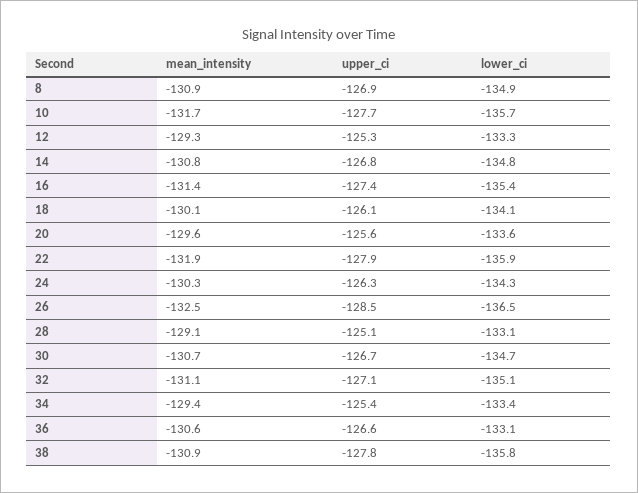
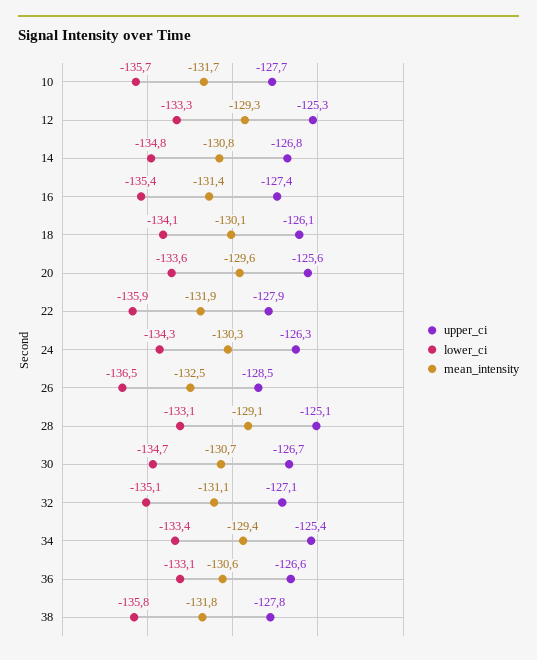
mean_intensity, 8: -130.9 -> none
upper_ci, 8: -126.9 -> none
lower_ci, 8: -134.9 -> none
mean_intensity, 38: -130.9 -> -131.8

